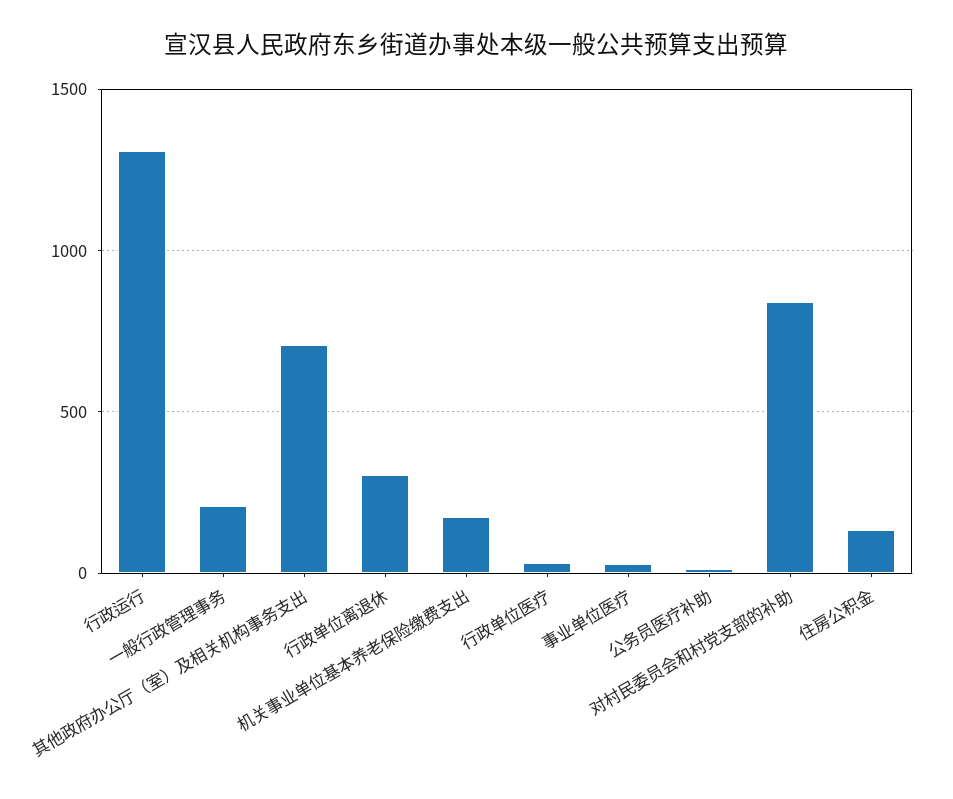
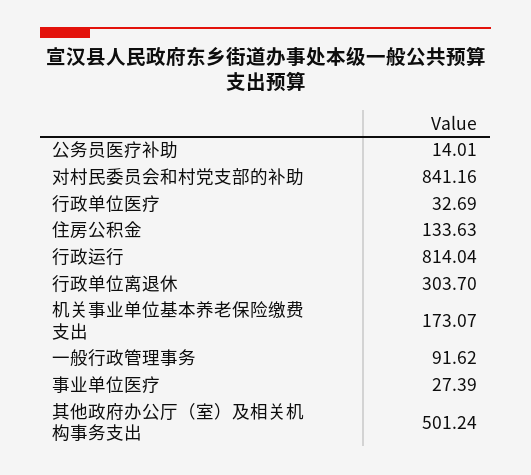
行政运行: 1300 -> 814.04
一般行政管理事务: 200 -> 91.62
其他政府办公厅（室）及相关机构事务支出: 700 -> 501.24

